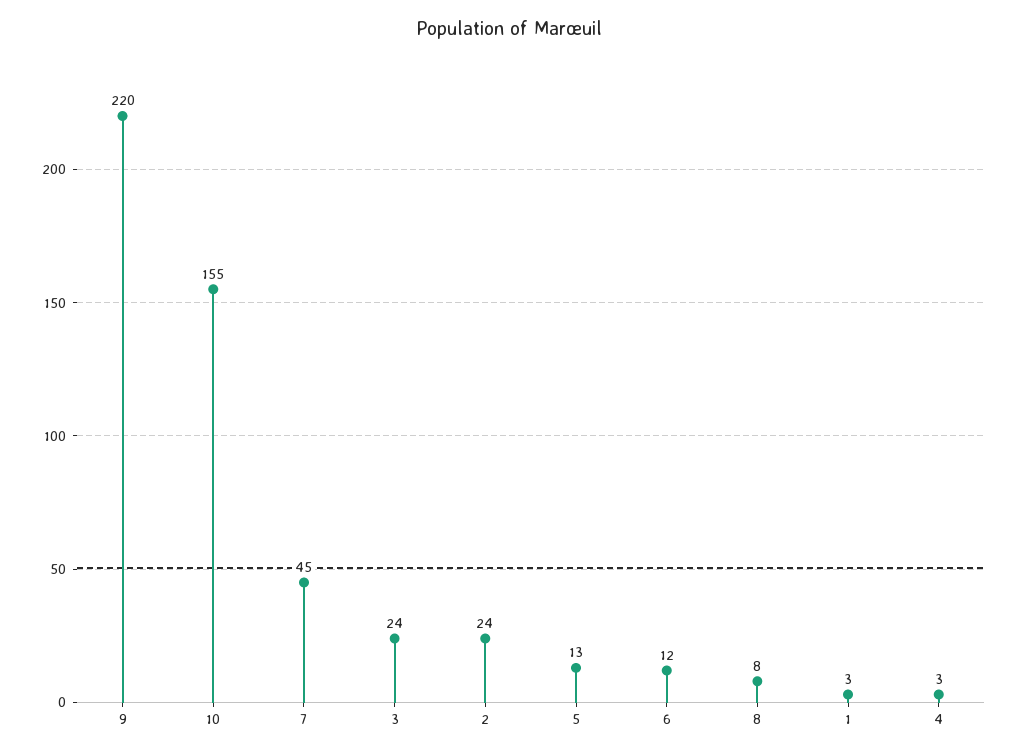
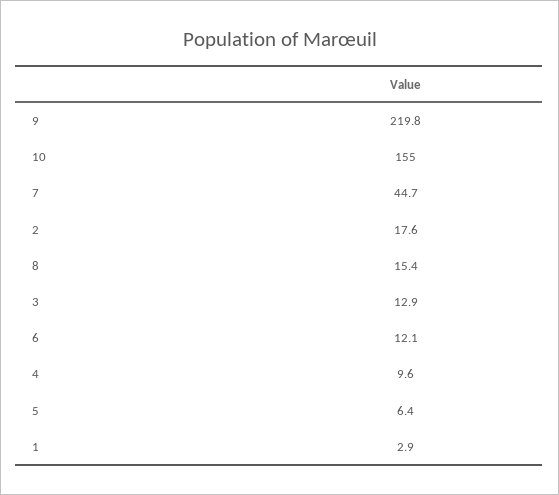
3: 24 -> 12.9
2: 24 -> 17.6
5: 13 -> 6.4
8: 8 -> 15.4
4: 3 -> 9.6

